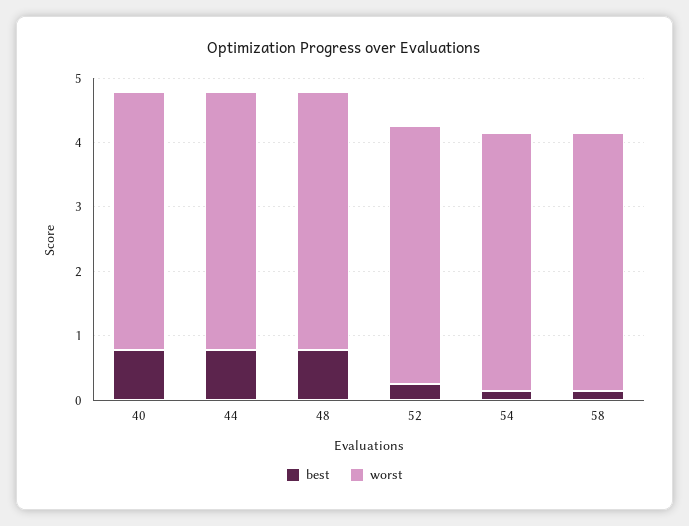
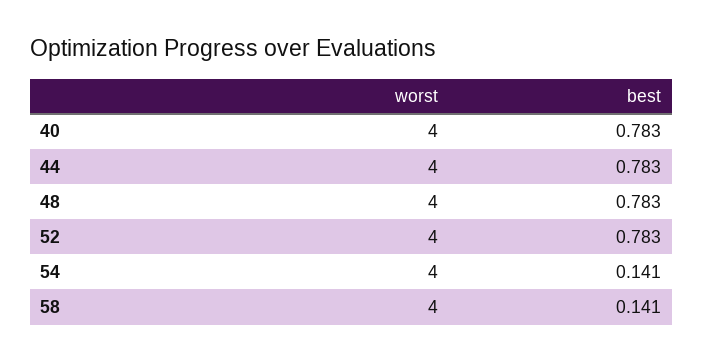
best, 52: 0.2 -> 0.783

